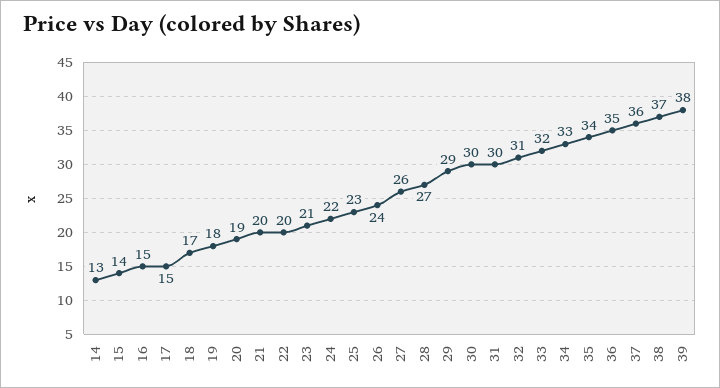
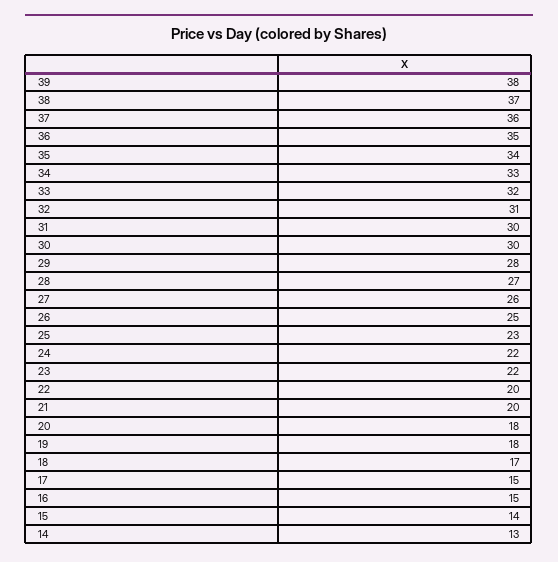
20: 19 -> 18
23: 21 -> 22
26: 24 -> 25
29: 29 -> 28

